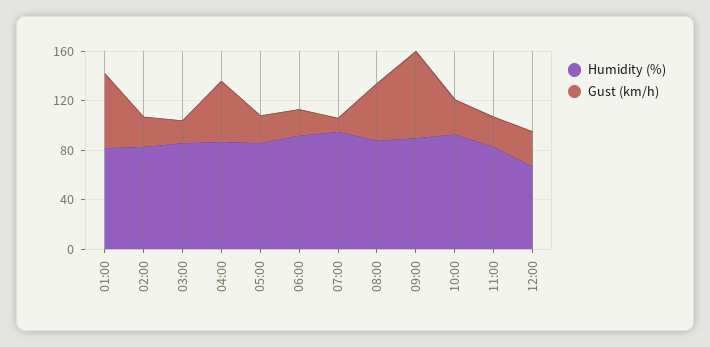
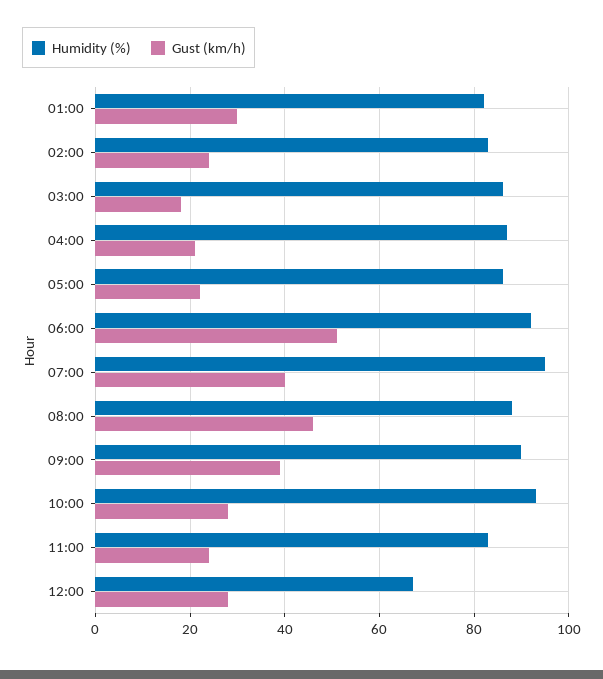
Gust (km/h), 01:00: 60 -> 30
Gust (km/h), 04:00: 50 -> 20
Gust (km/h), 06:00: 20 -> 50
Gust (km/h), 07:00: 10 -> 40
Gust (km/h), 09:00: 70 -> 40

